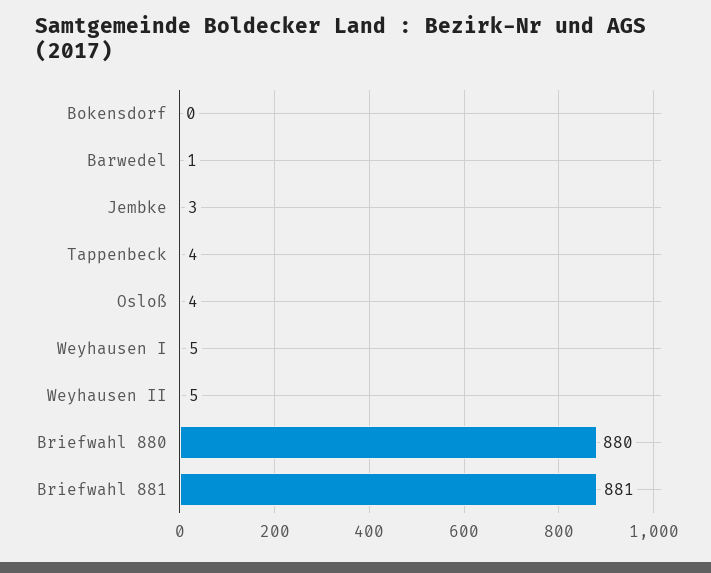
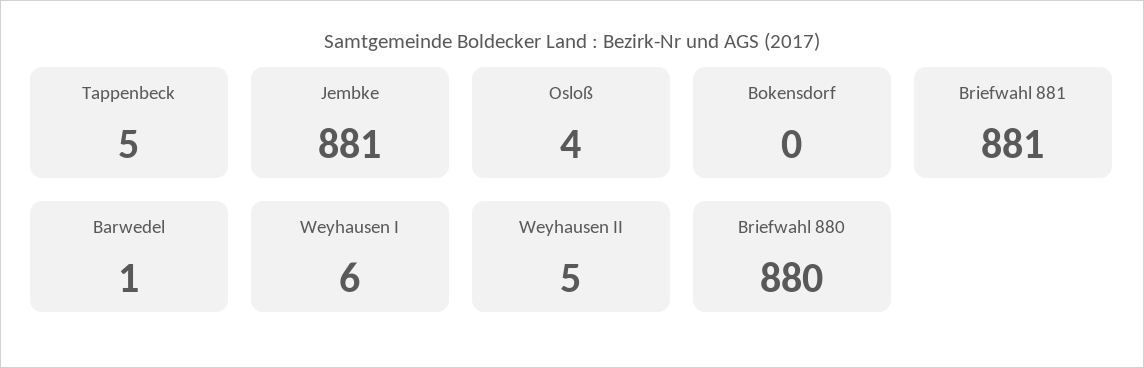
Jembke: 3 -> 881
Tappenbeck: 4 -> 5
Weyhausen I: 5 -> 6

